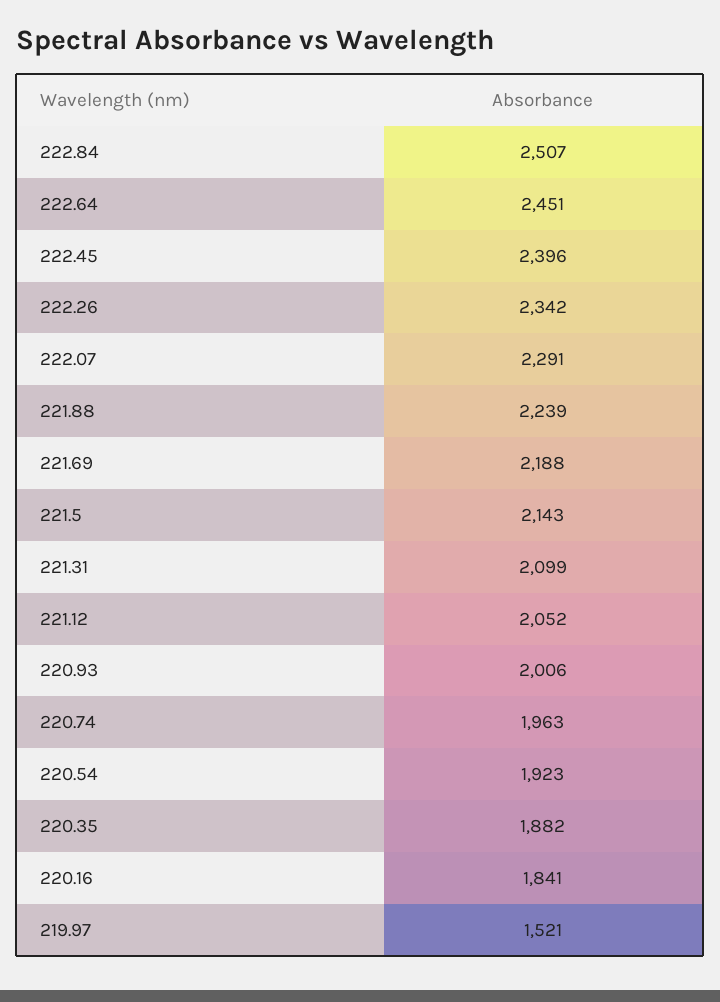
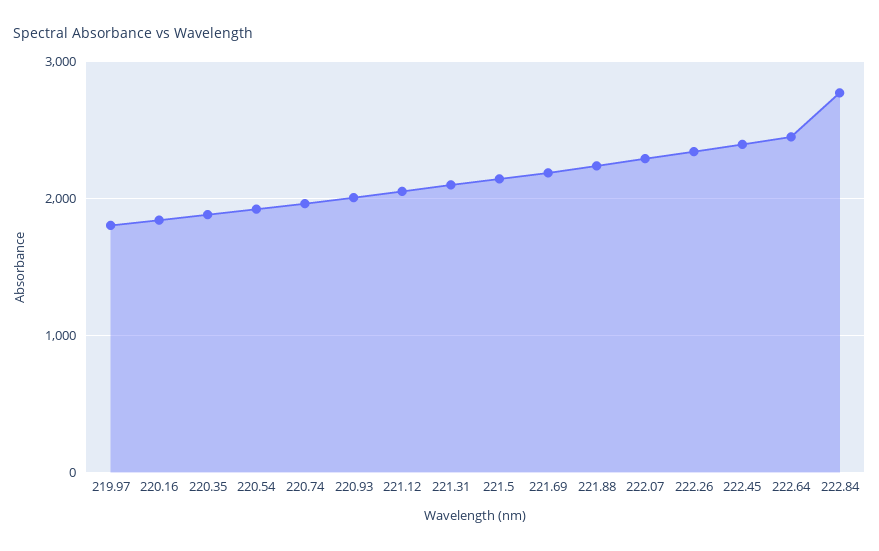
222.84: 2507 -> 2800
219.97: 1521 -> 1800

